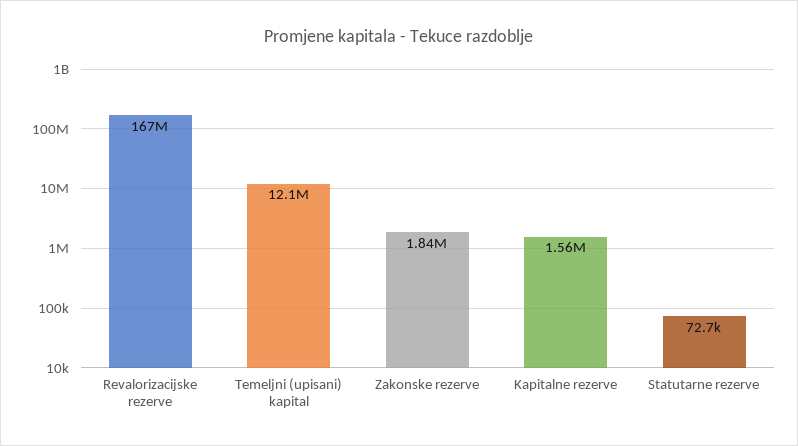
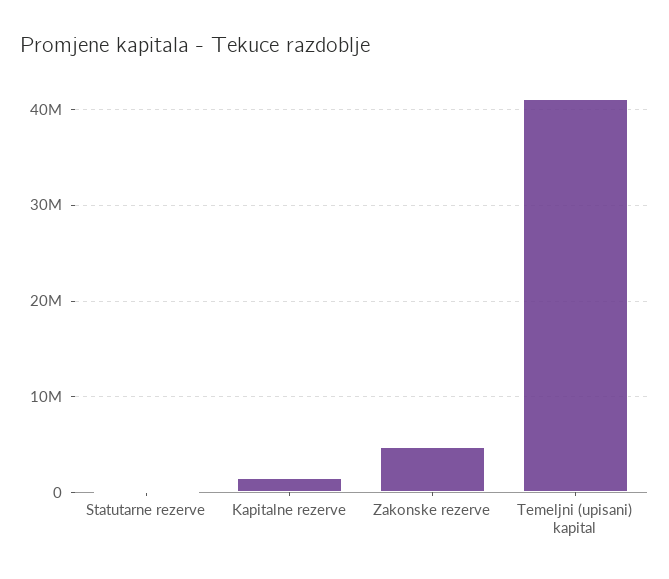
Revalorizacijske rezerve: 167000000 -> none
Temeljni (upisani) kapital: 12100000 -> 41000000
Zakonske rezerve: 1840000 -> 5000000

